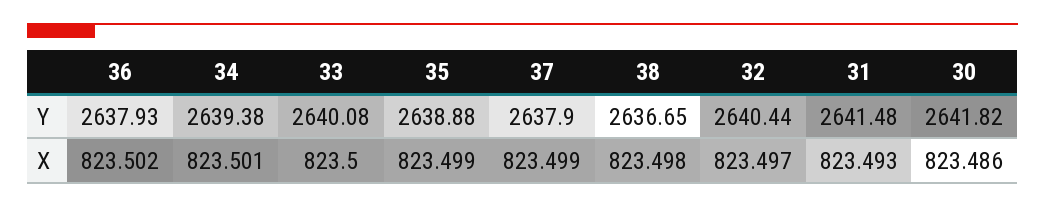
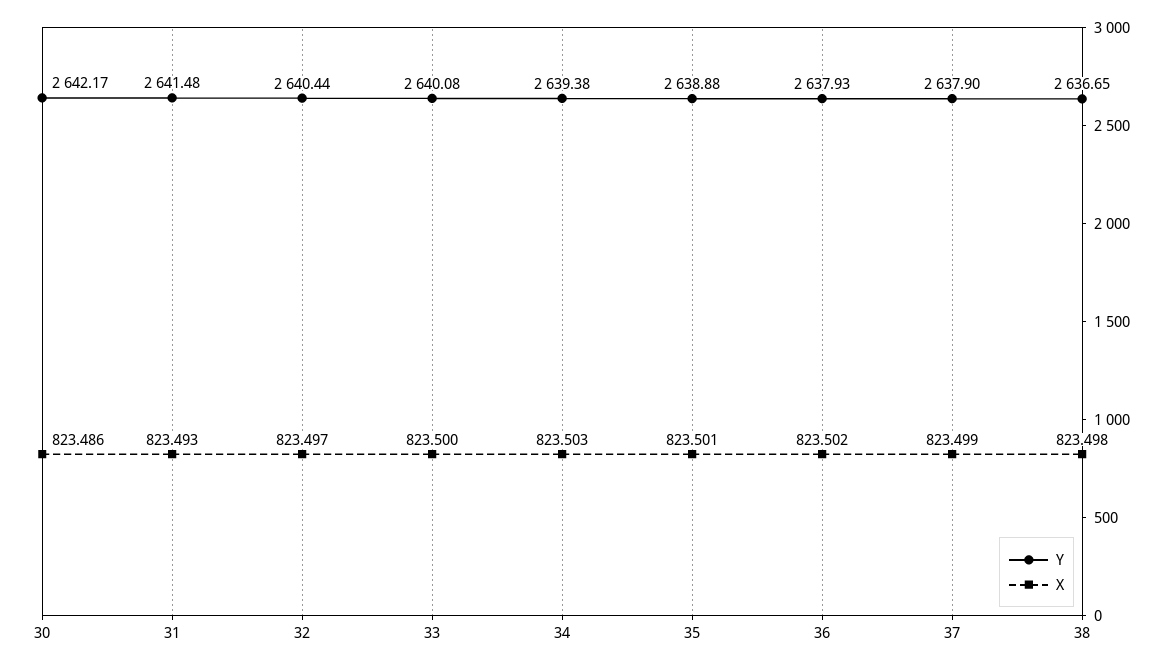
Y, 30: 2641.82 -> 2642.17
X, 34: 823.501 -> 823.503
X, 35: 823.499 -> 823.501

